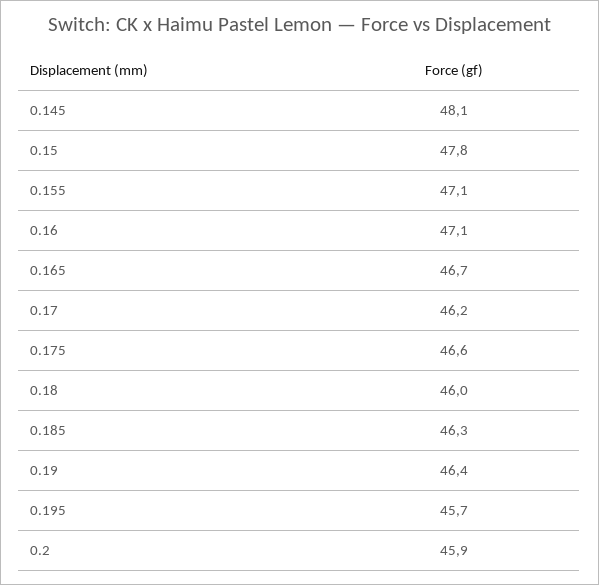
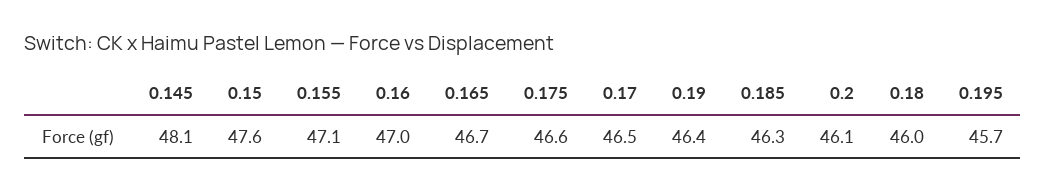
0.15: 47.8 -> 47.6
0.16: 47.1 -> 47
0.17: 46.2 -> 46.5
0.2: 45.9 -> 46.1

